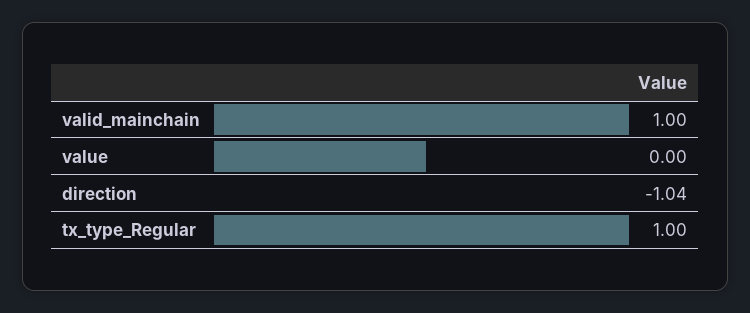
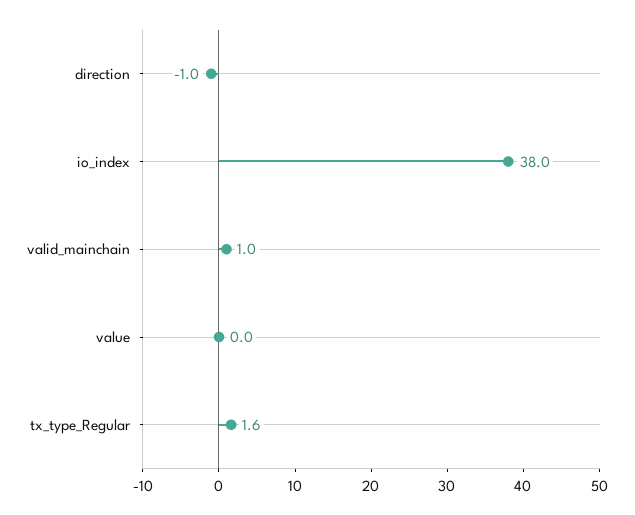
direction: -1.04 -> -1
tx_type_Regular: 1 -> 1.6
io_index: none -> 38

